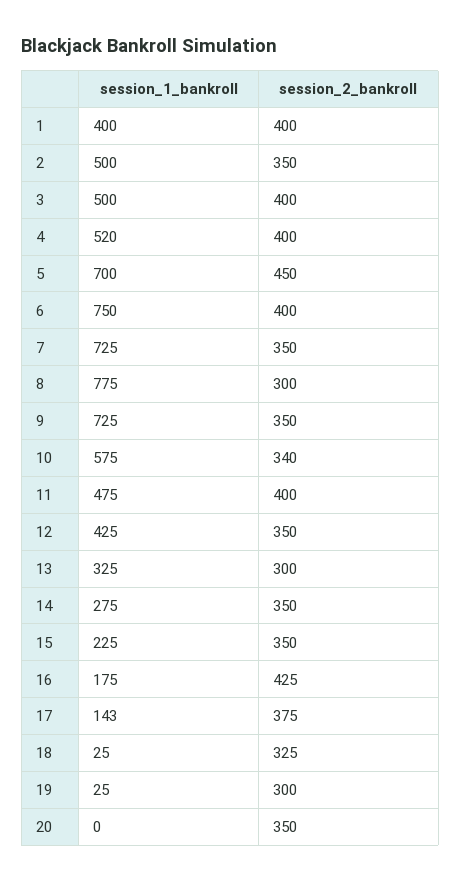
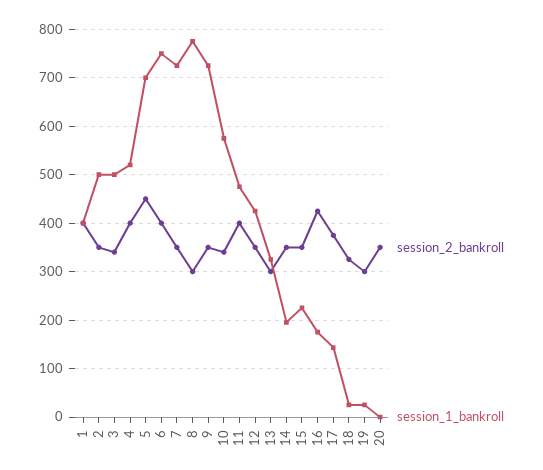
session_2_bankroll, 3: 400 -> 340
session_1_bankroll, 14: 275 -> 200

